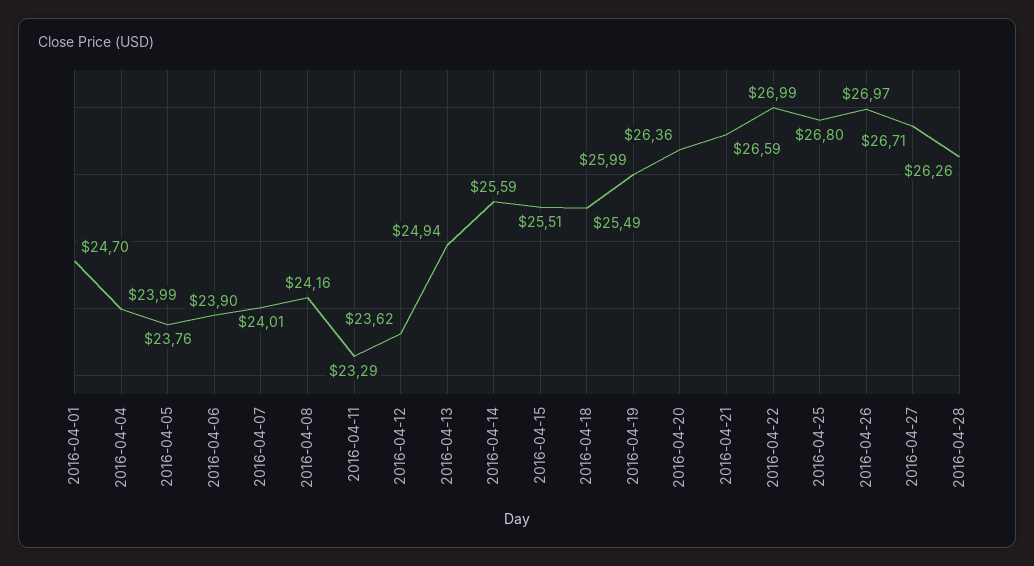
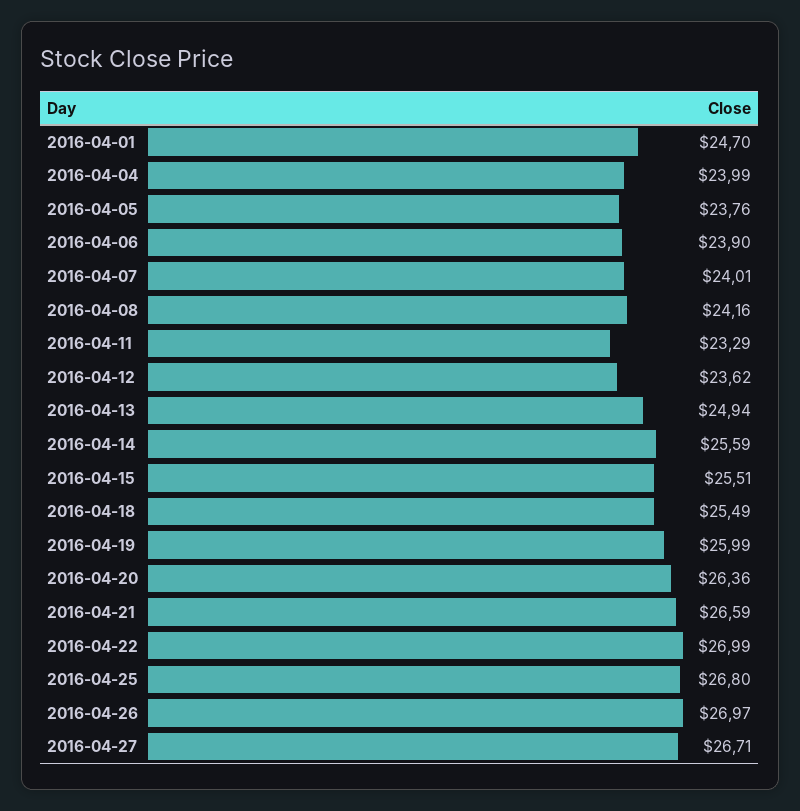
2016-04-28: 26.26 -> none

